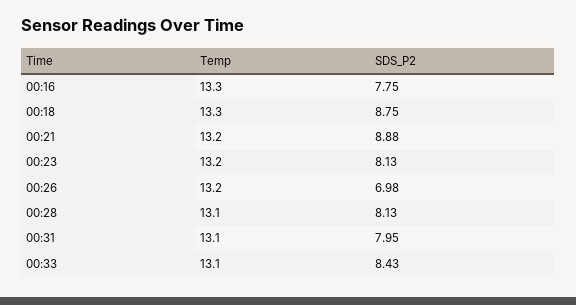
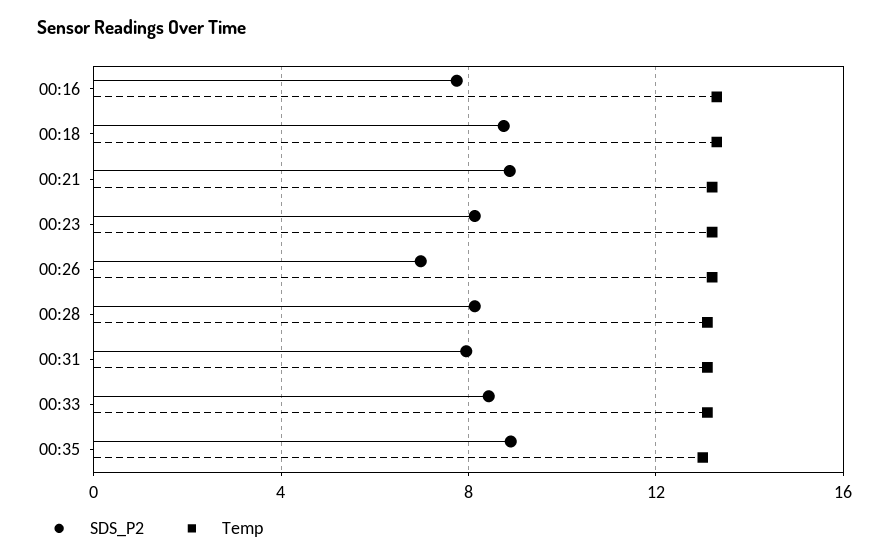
SDS_P2, 00:35: none -> 9
Temp, 00:35: none -> 13

